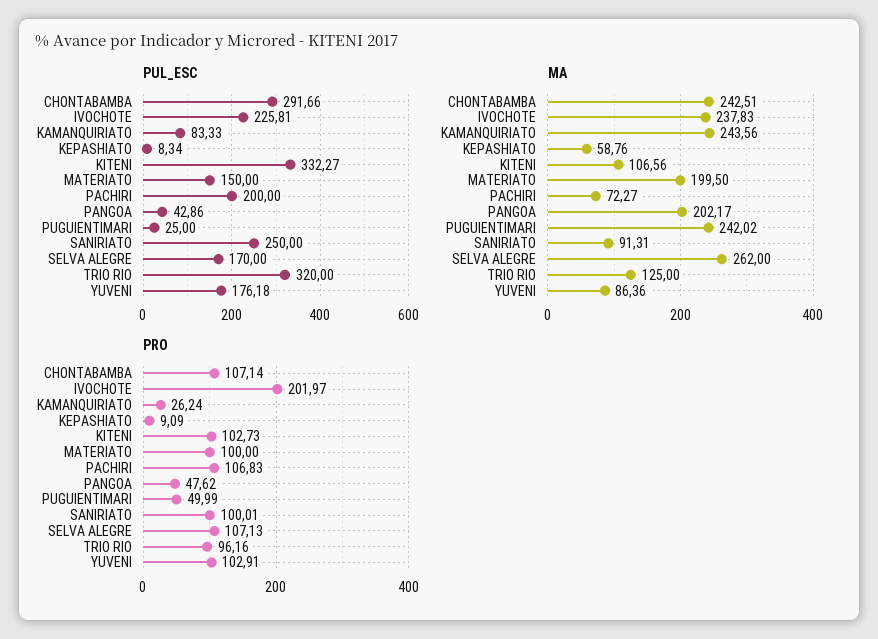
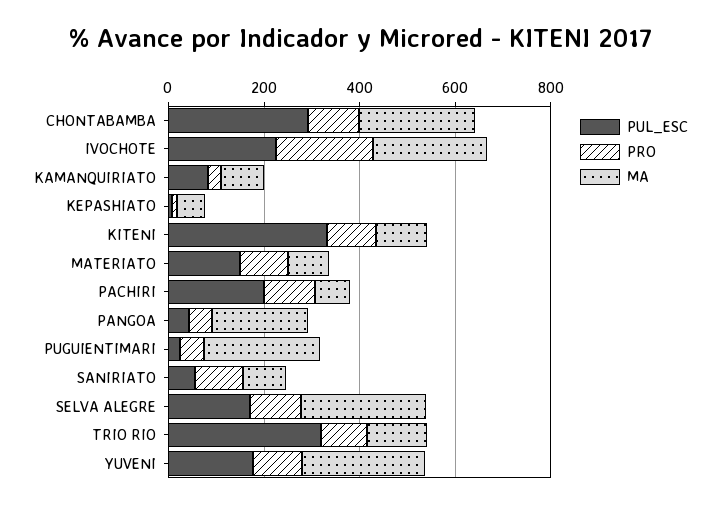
PUL_ESC, SANIRIATO: 250 -> 50
MA, KAMANQUIRIATO: 243.56 -> 100
MA, MATERIATO: 199.5 -> 100
MA, YUVENI: 86.36 -> 250

